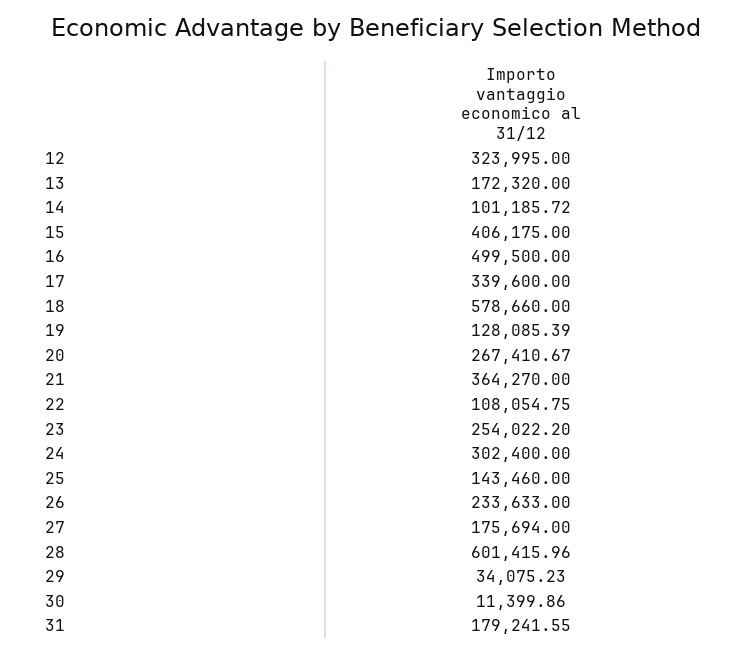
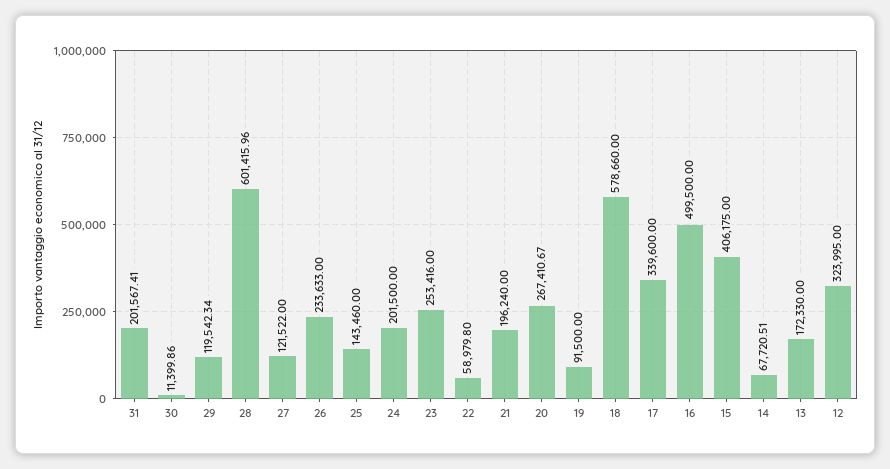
13: 172320 -> 172330
14: 101185.72 -> 67720.51
19: 128085.39 -> 91500
21: 364270 -> 196240
22: 108054.75 -> 58979.8
23: 254022.2 -> 253416
24: 302400 -> 201500
27: 175694 -> 121522
29: 34075.23 -> 119542.34
31: 179241.55 -> 201567.41

